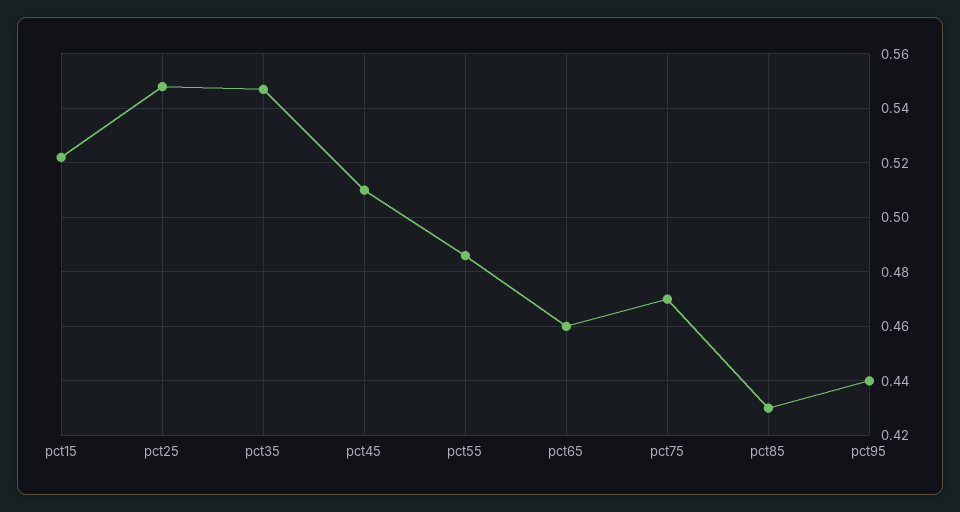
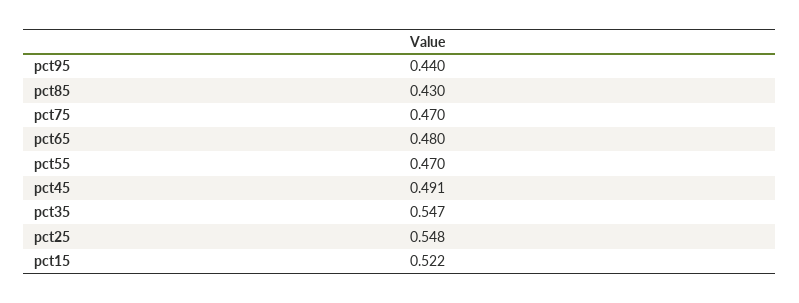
pct45: 0.51 -> 0.491
pct55: 0.485 -> 0.47
pct65: 0.46 -> 0.48

